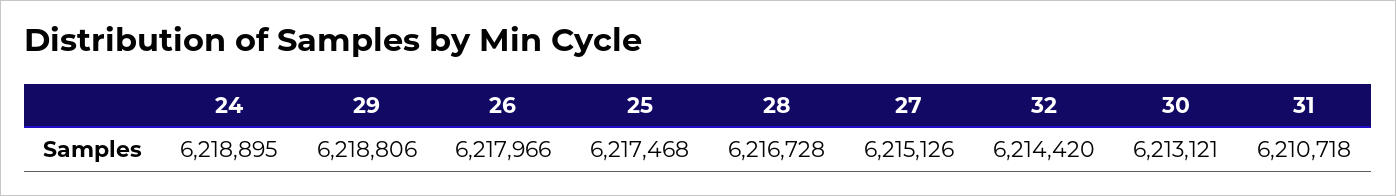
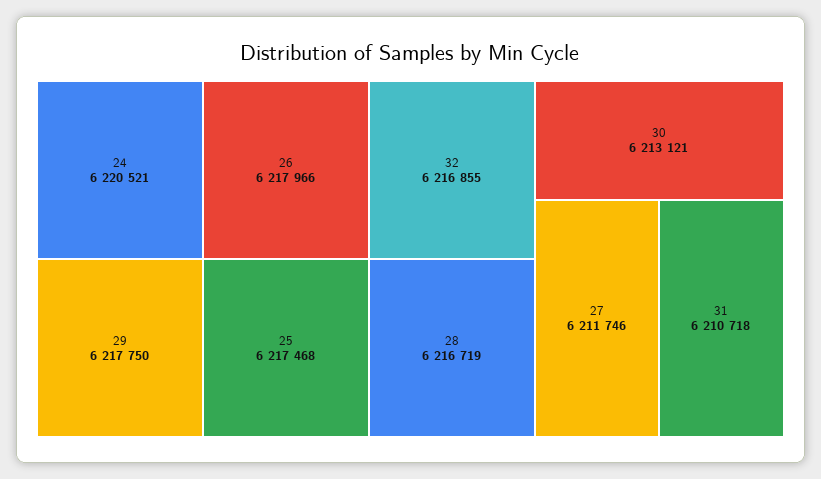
24: 6218895 -> 6220521
29: 6218806 -> 6217750
28: 6216728 -> 6216719
27: 6215126 -> 6211746
32: 6214420 -> 6216855

